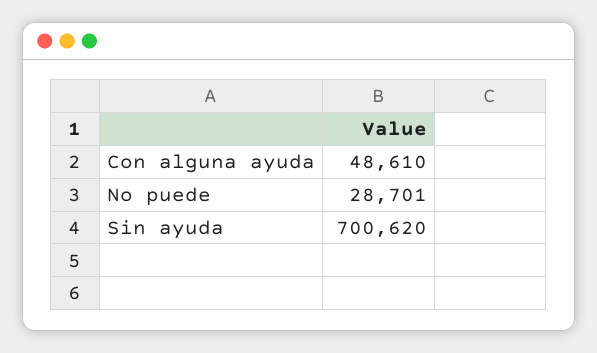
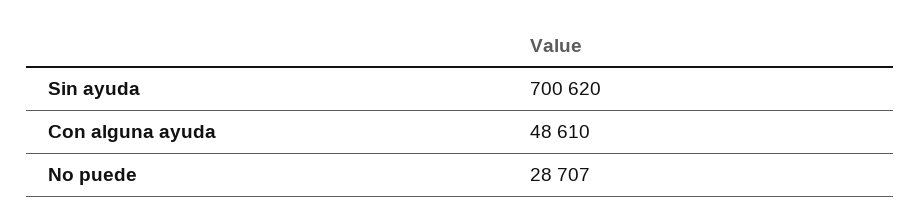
No puede: 28701 -> 28707

